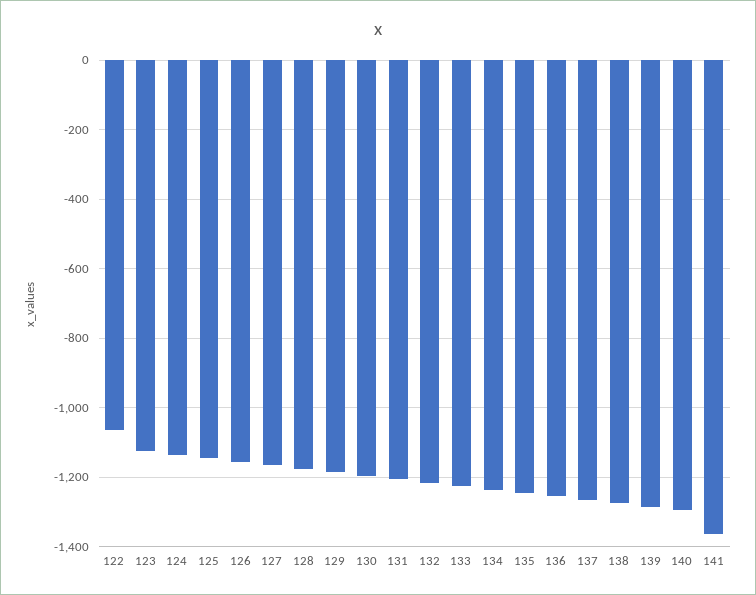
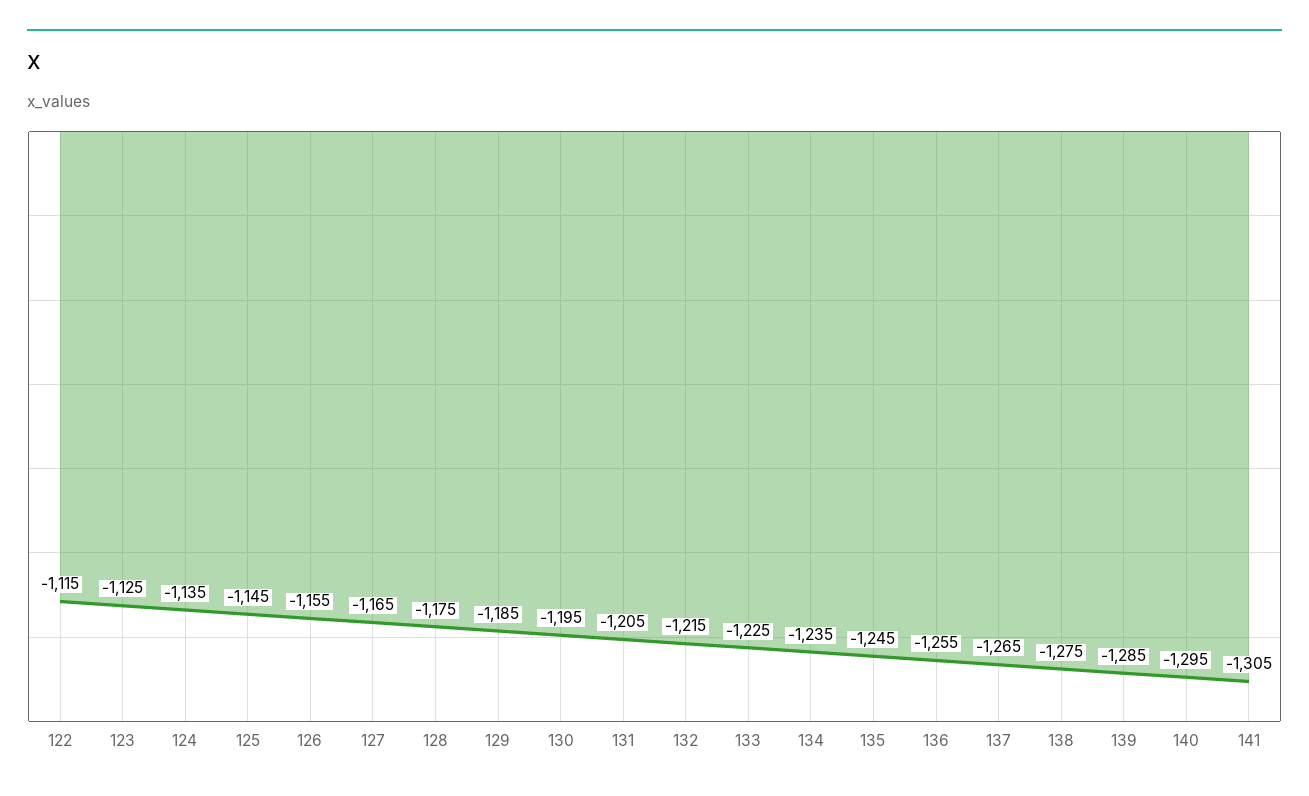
122: -1060 -> -1115
141: -1360 -> -1305

